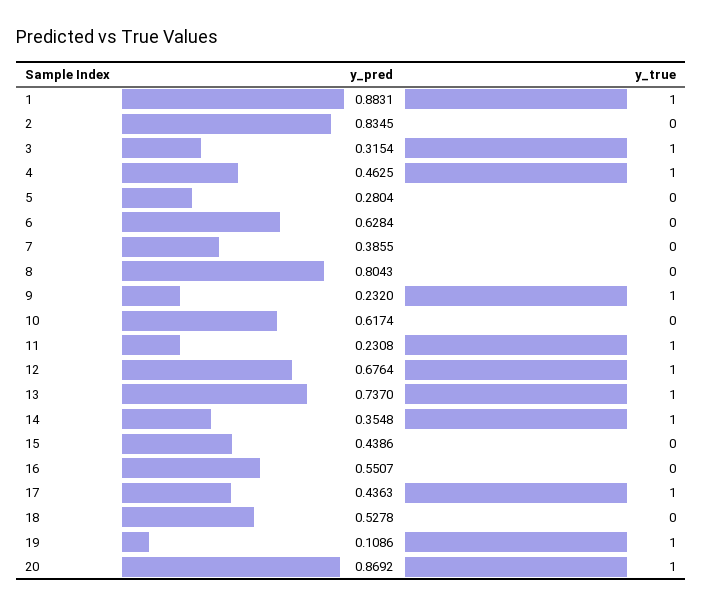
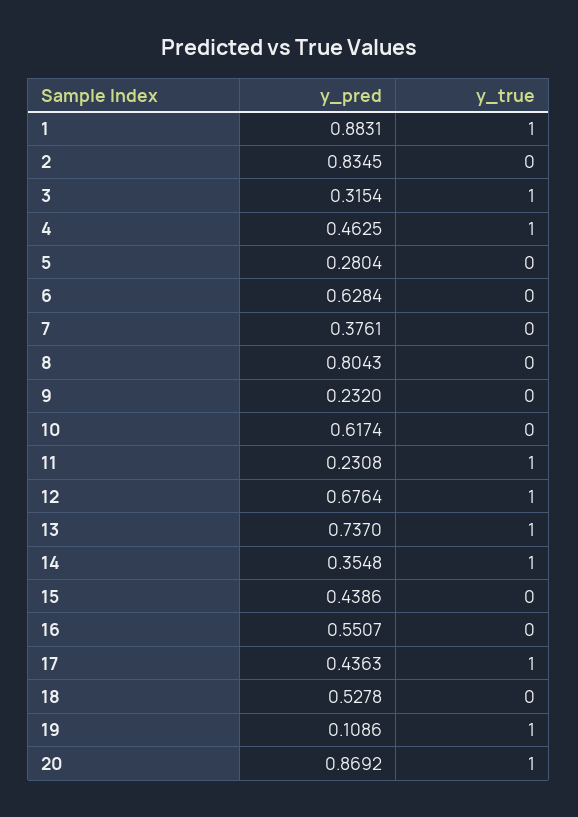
y_pred, 7: 0.3855 -> 0.3761
y_true, 9: 1 -> 0

